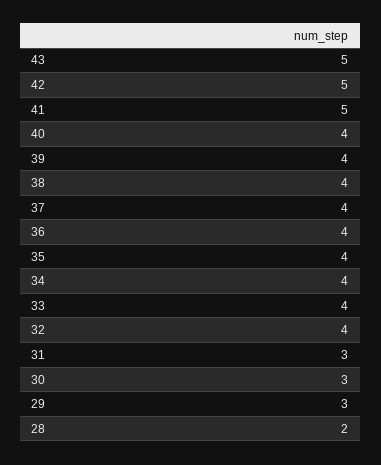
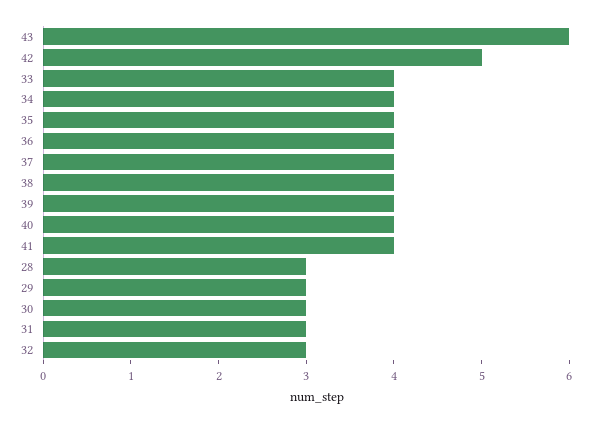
43: 5 -> 6
41: 5 -> 4
32: 4 -> 3
28: 2 -> 3

